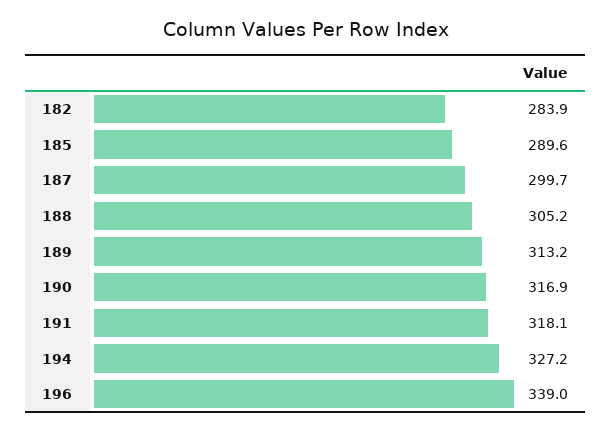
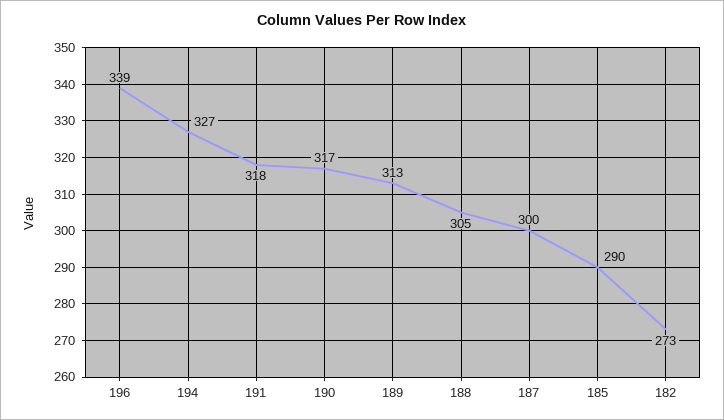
182: 283.9 -> 273

